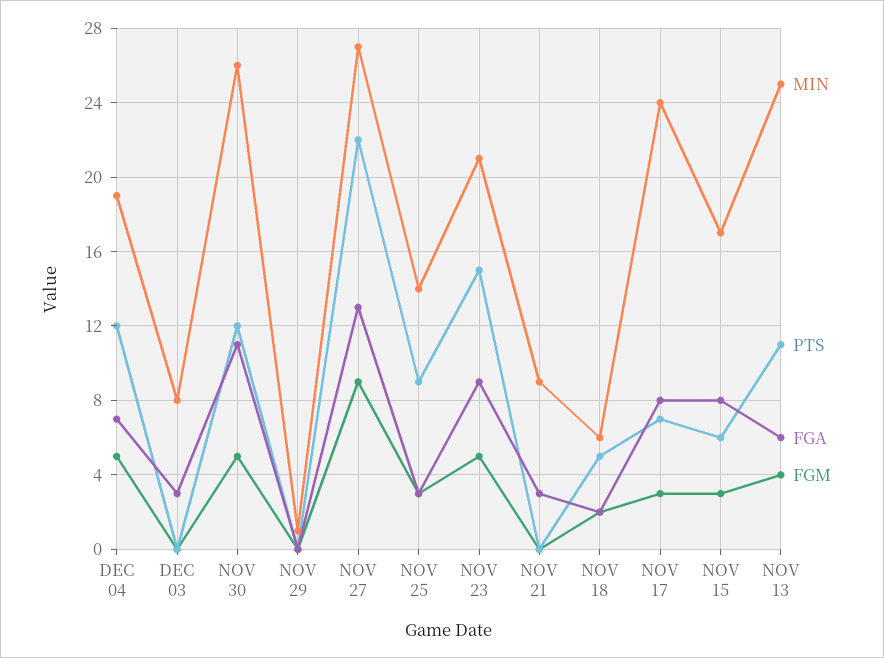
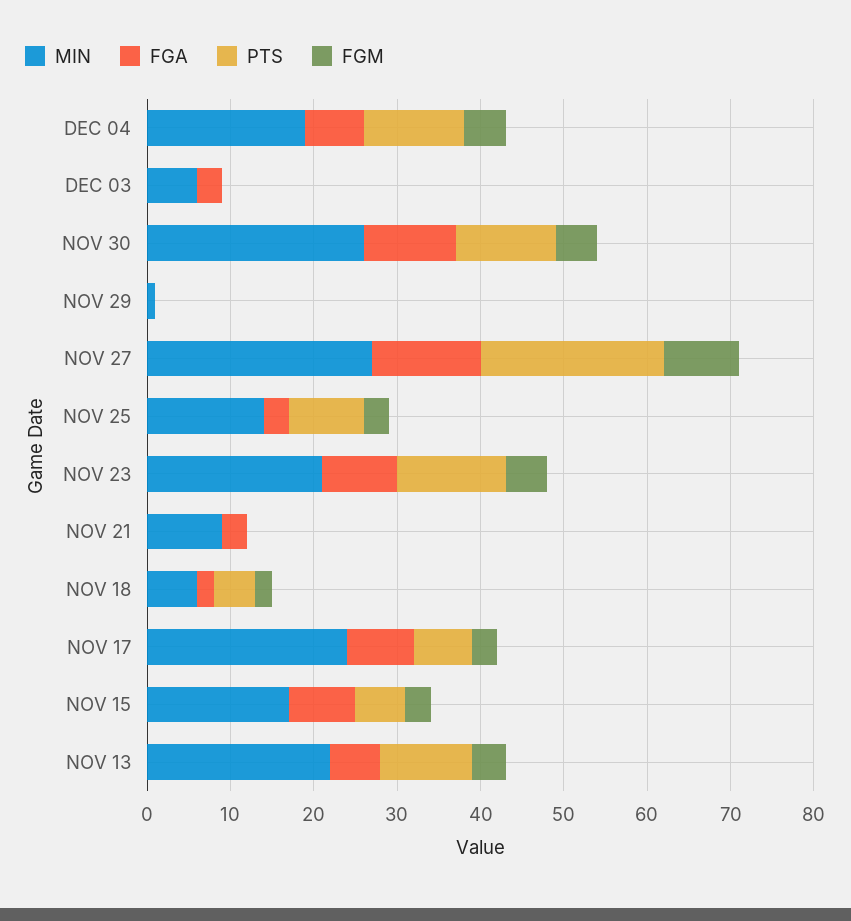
MIN, DEC 03: 8 -> 6
PTS, NOV 23: 15 -> 13
MIN, NOV 13: 25 -> 22

